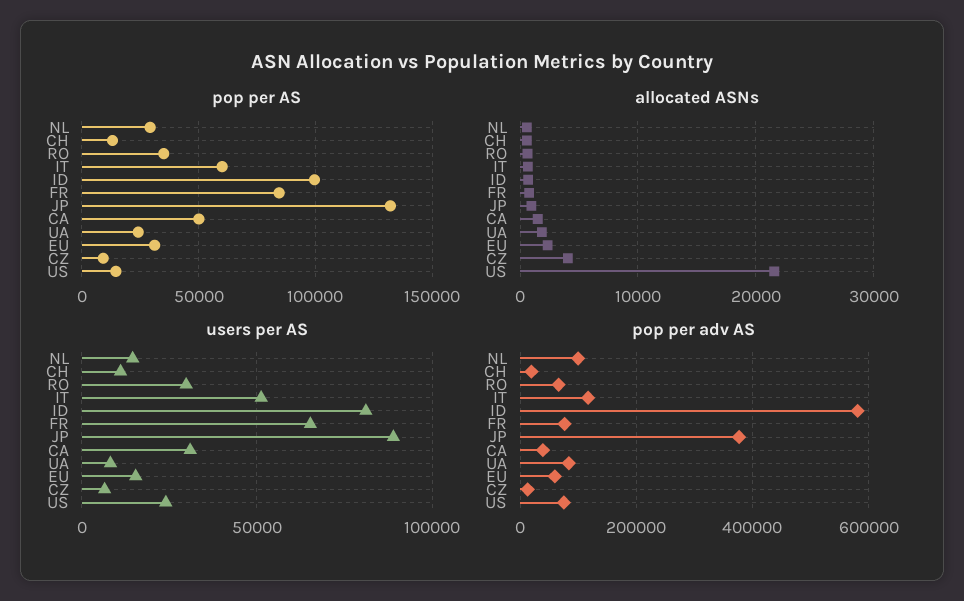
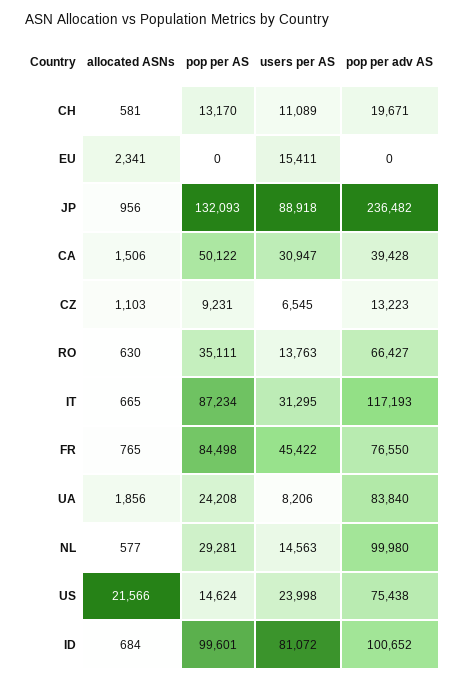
pop per AS, IT: 60000 -> 87234
pop per AS, EU: 30000 -> 0
allocated ASNs, CZ: 4000 -> 1103
users per AS, RO: 30000 -> 13763
users per AS, IT: 50000 -> 31295
users per AS, FR: 65000 -> 45422
pop per adv AS, ID: 580000 -> 100652
pop per adv AS, JP: 380000 -> 236482
pop per adv AS, EU: 60000 -> 0

